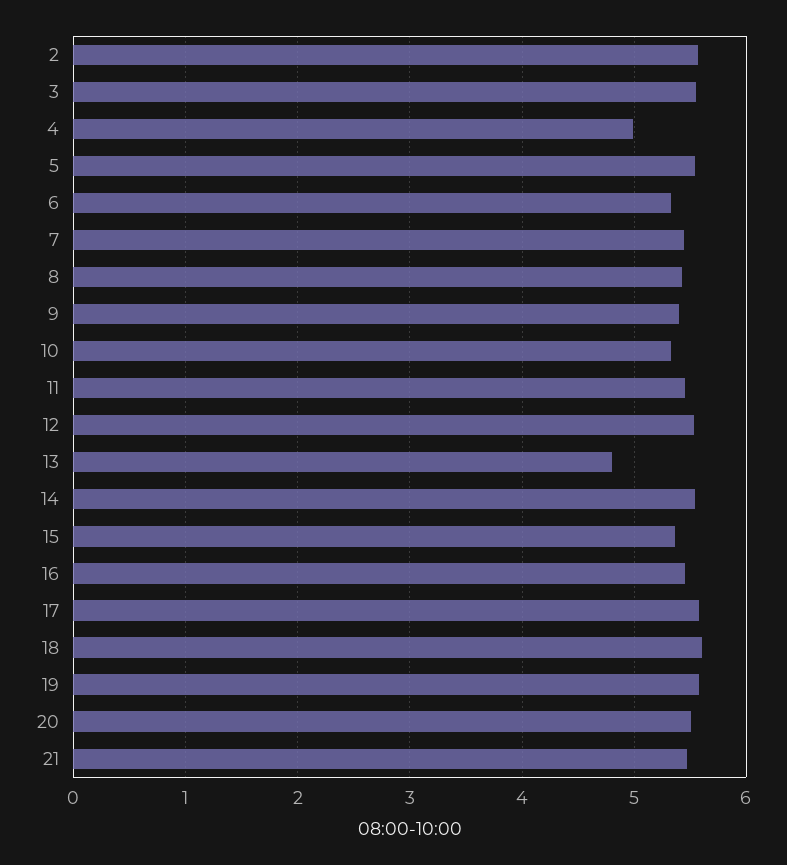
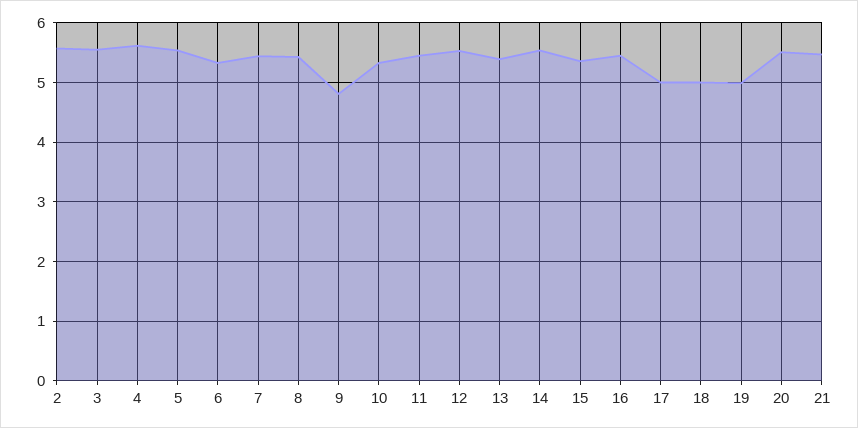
4: 5 -> 5.6
9: 5.4 -> 4.8
13: 4.8 -> 5.4
17: 5.6 -> 5
18: 5.6 -> 5
19: 5.6 -> 5

